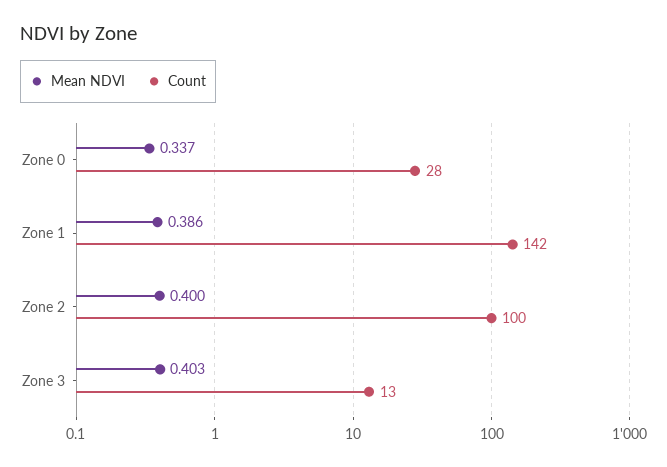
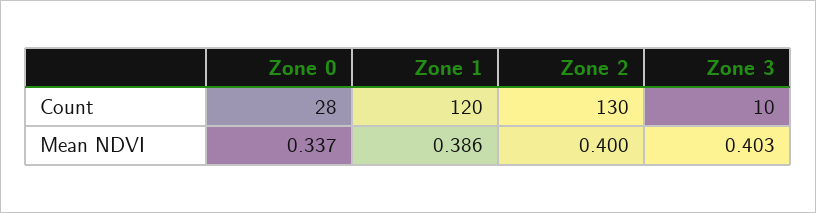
Count, Zone 1: 142 -> 120
Count, Zone 2: 100 -> 130
Count, Zone 3: 13 -> 10

